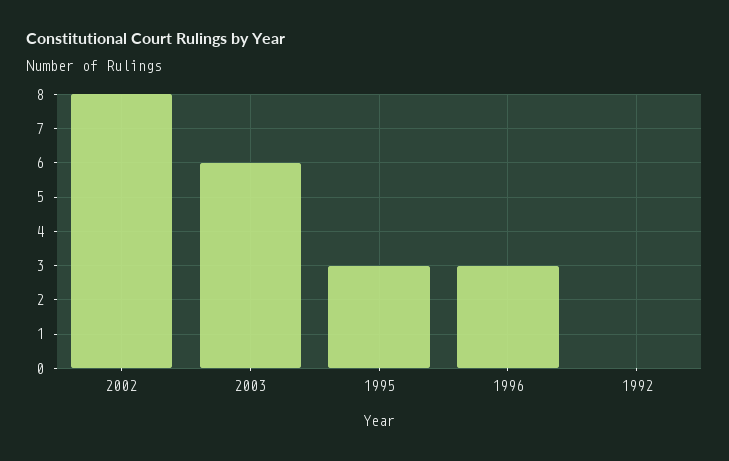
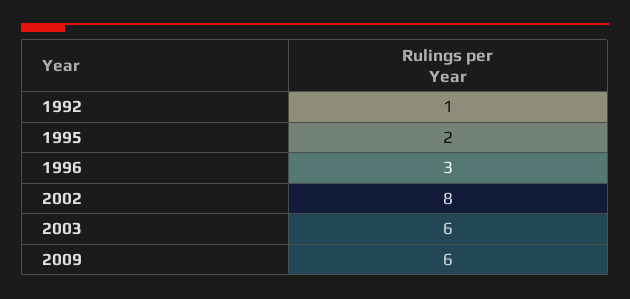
1995: 3 -> 2
1992: 0 -> 1
2009: none -> 6

